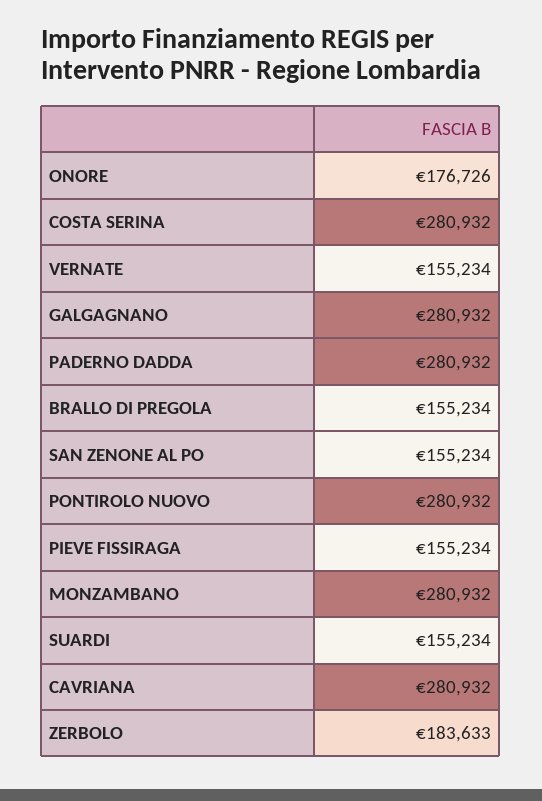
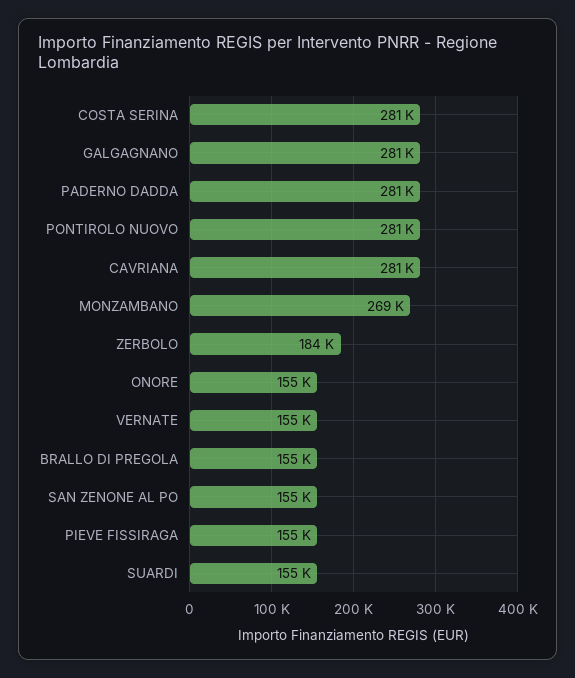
ONORE: 176726 -> 155000
MONZAMBANO: 280932 -> 269000

